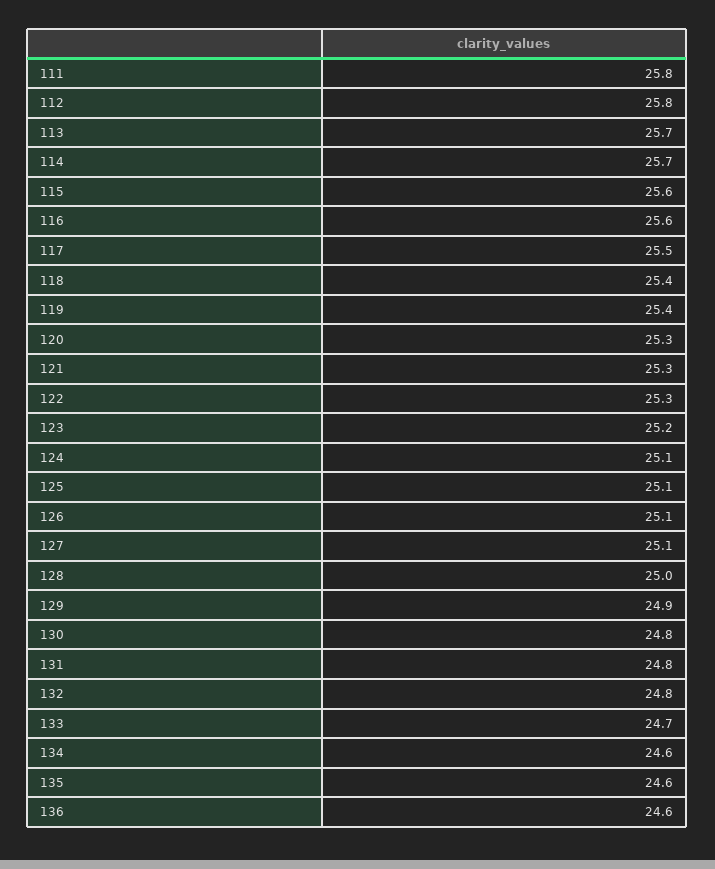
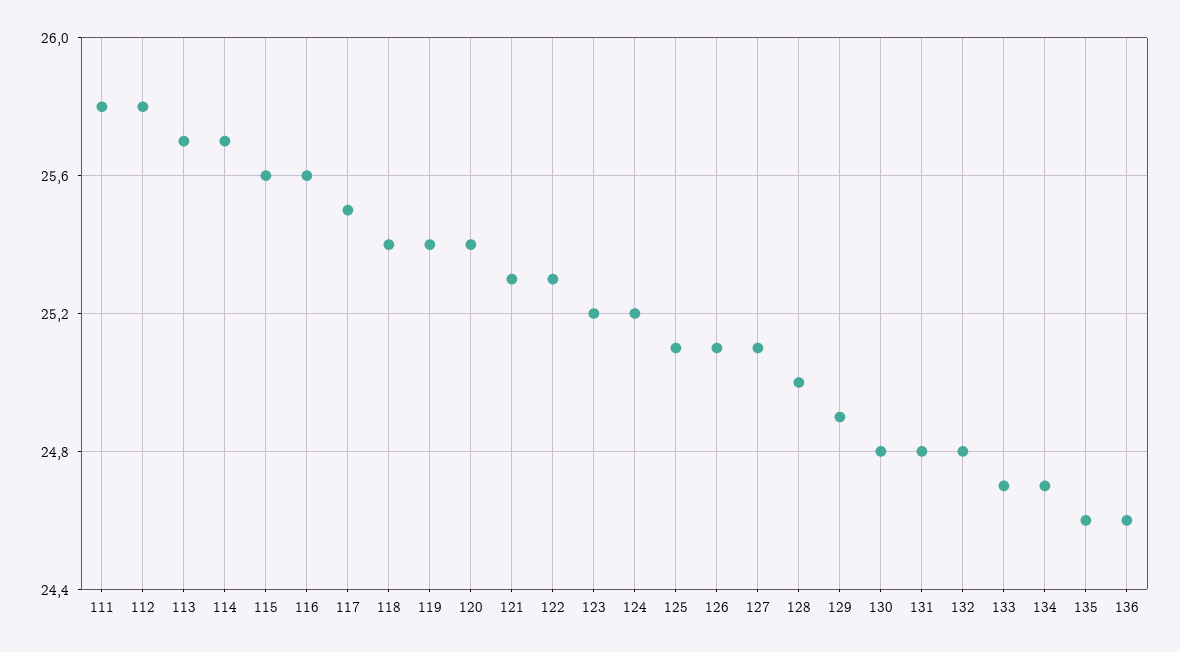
120: 25.3 -> 25.4
124: 25.1 -> 25.2
134: 24.6 -> 24.7

